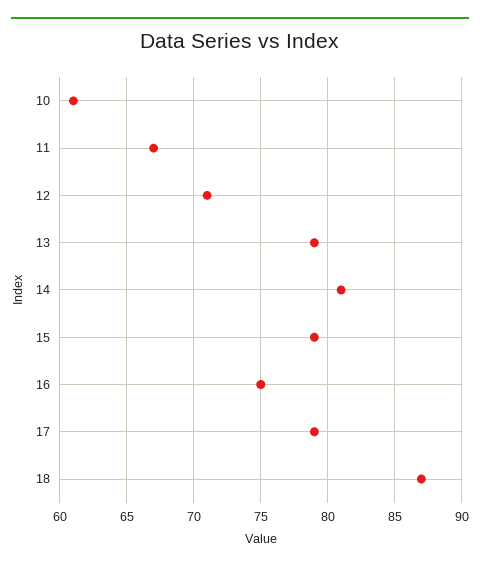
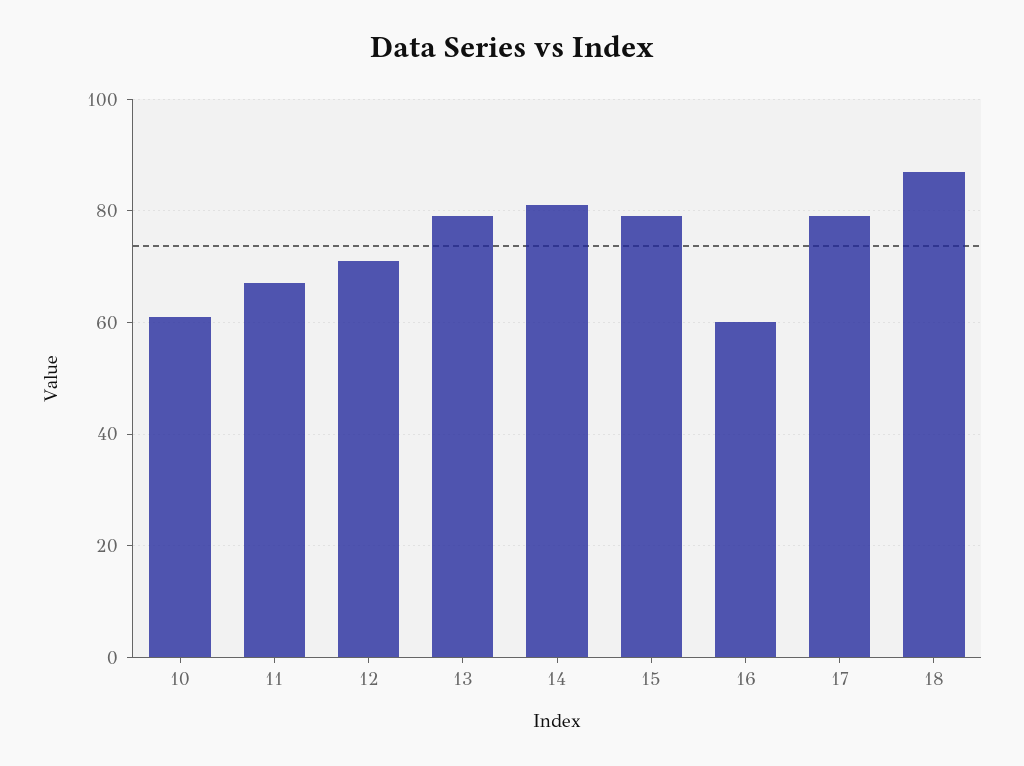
16: 75 -> 60

